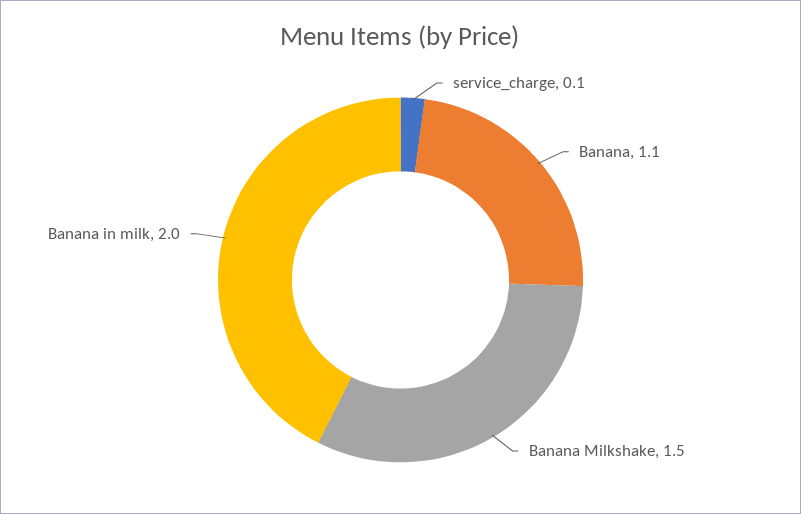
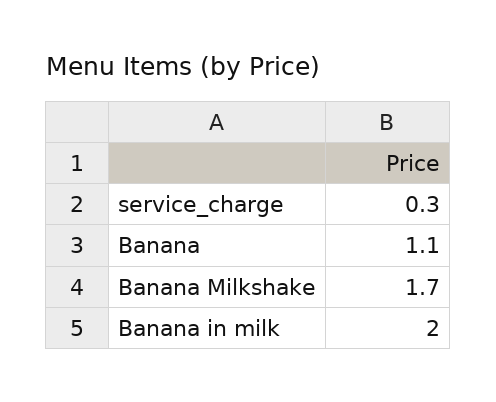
service_charge: 0.1 -> 0.3
Banana Milkshake: 1.5 -> 1.7

